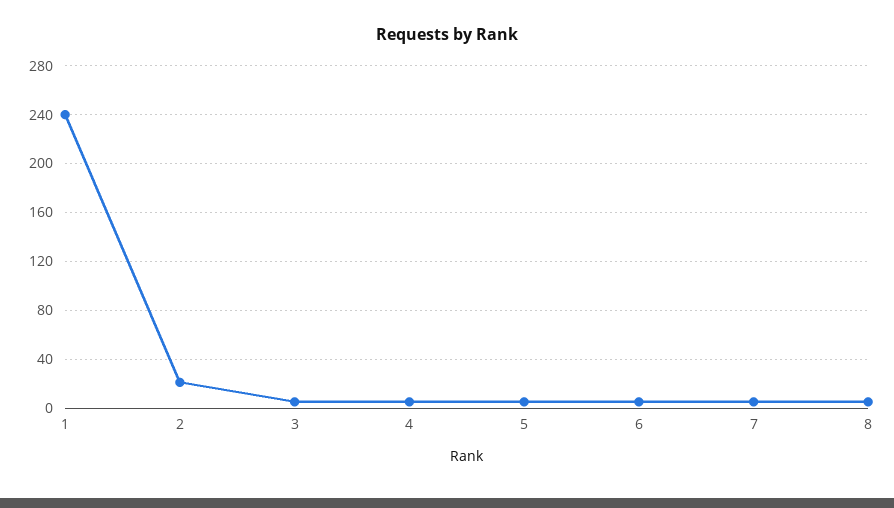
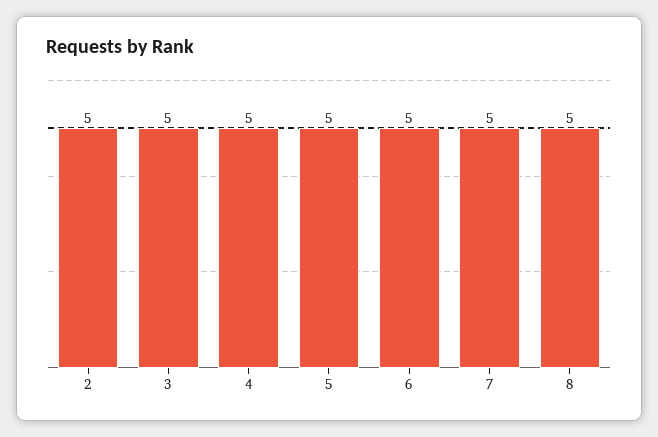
1: 240 -> none
2: 20 -> 5

